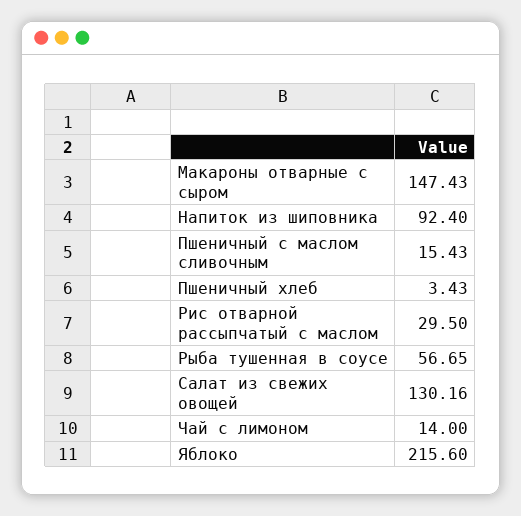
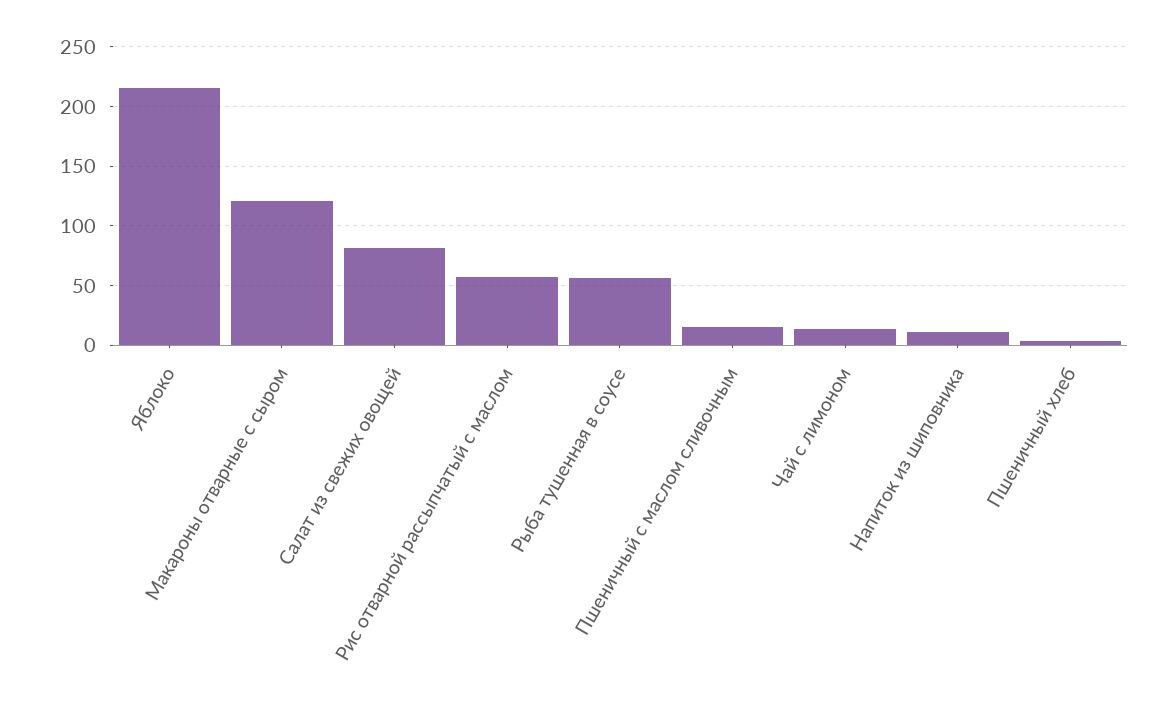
Макароны отварные с сыром: 147.43 -> 120
Напиток из шиповника: 92.4 -> 10
Рис отварной рассыпчатый с маслом: 29.5 -> 60
Салат из свежих овощей: 130.16 -> 80

